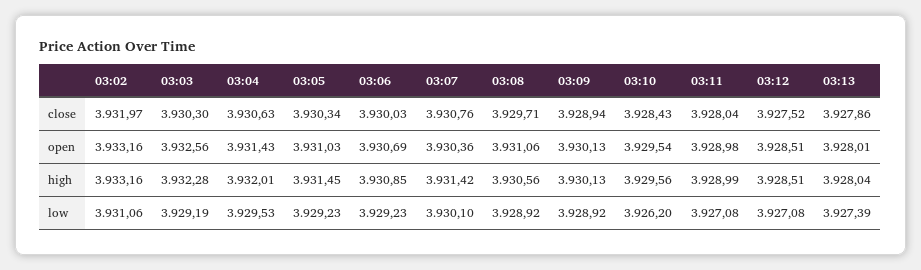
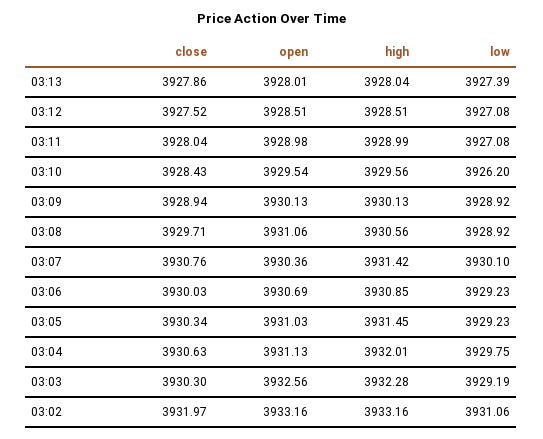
03:04, open: 3931.43 -> 3931.13
03:04, low: 3929.53 -> 3929.75

